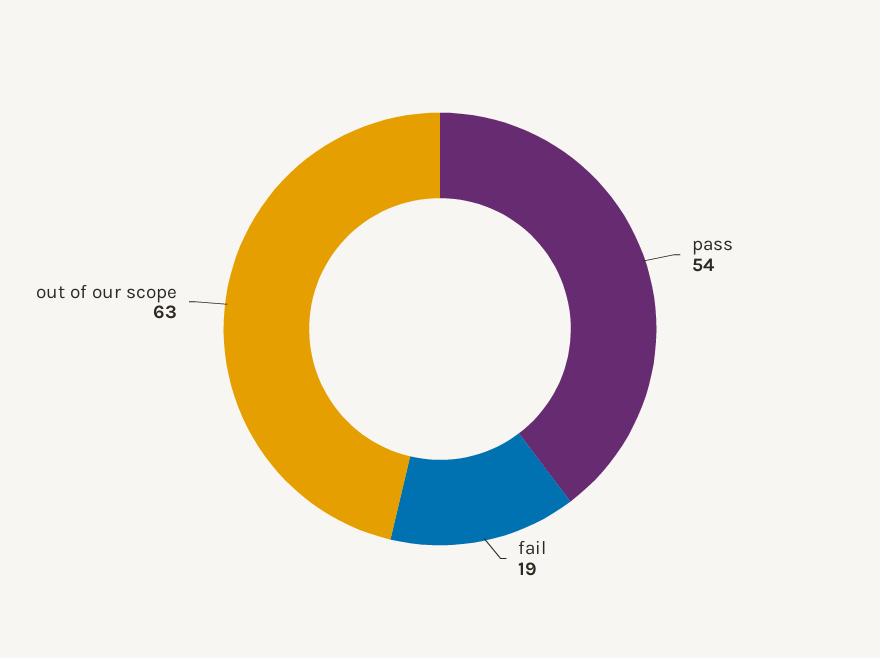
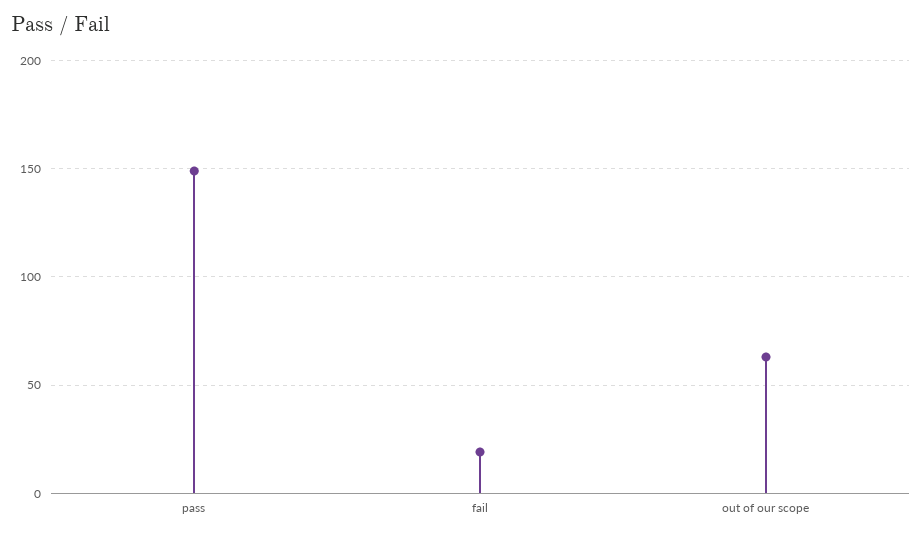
pass: 54 -> 150

